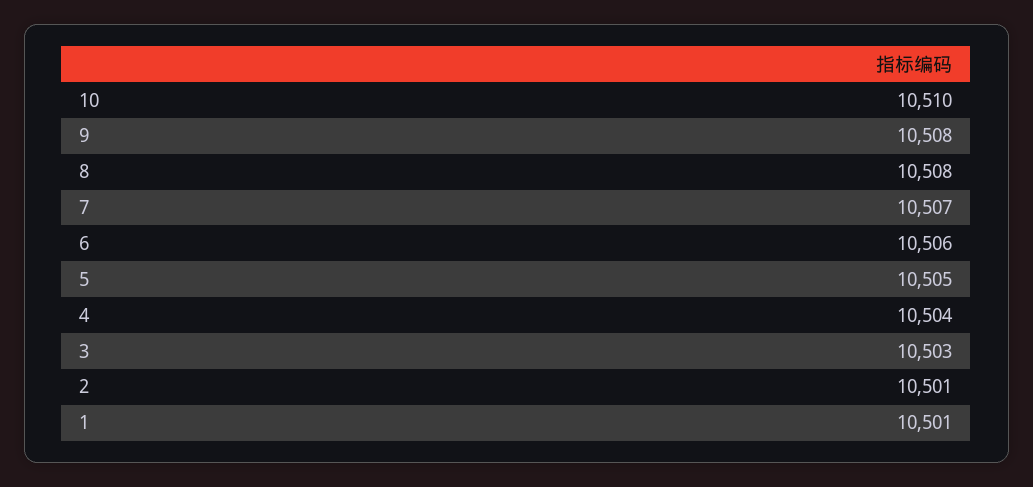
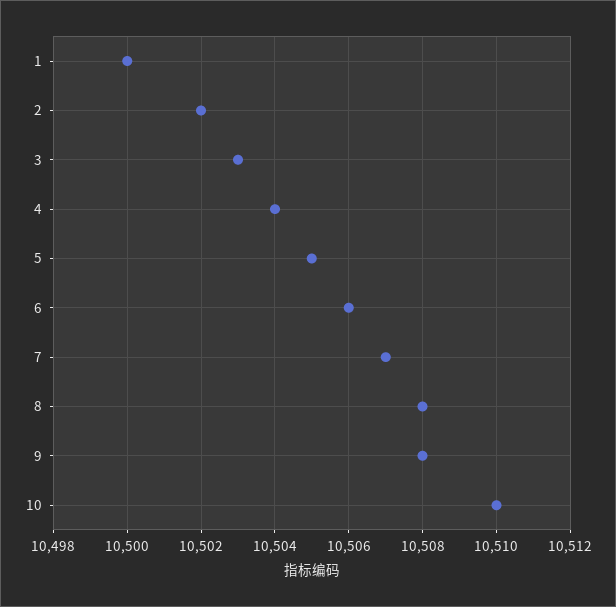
2: 10501 -> 10502
1: 10501 -> 10500

